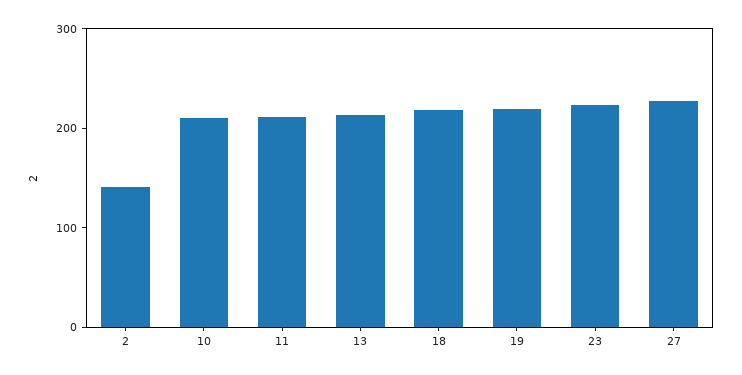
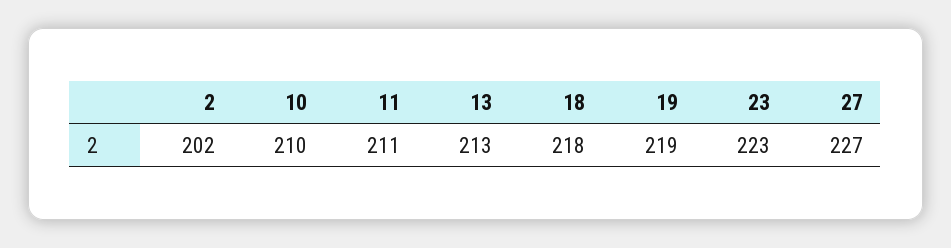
2: 140 -> 202

